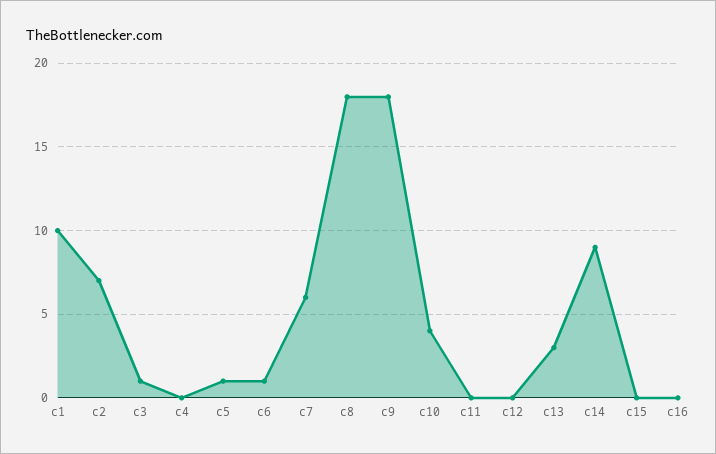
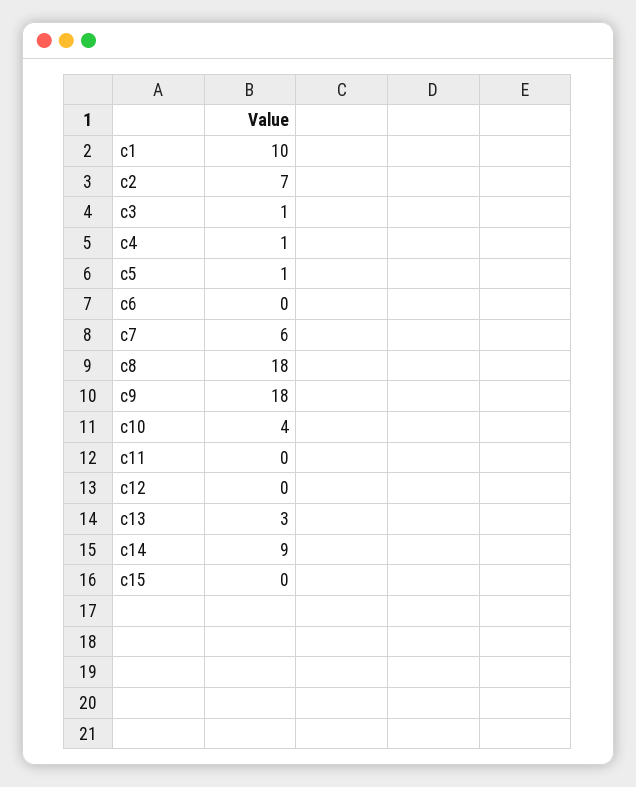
c4: 0 -> 1
c6: 1 -> 0
c16: 0 -> none

